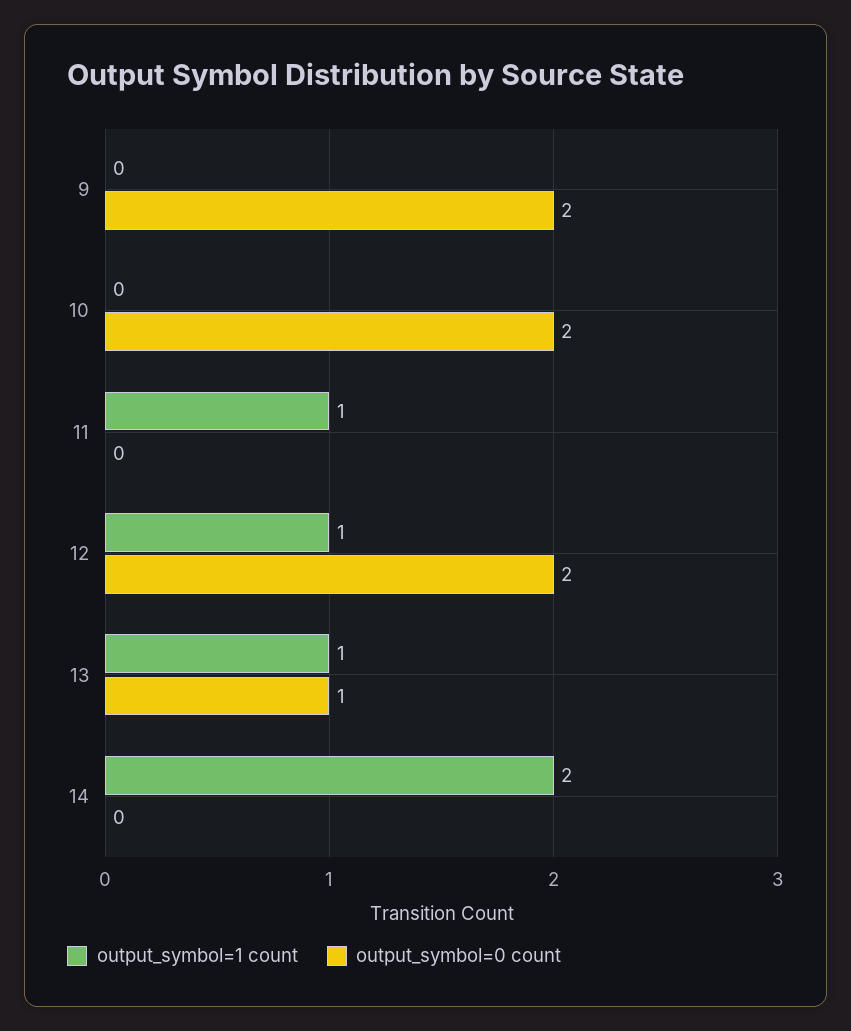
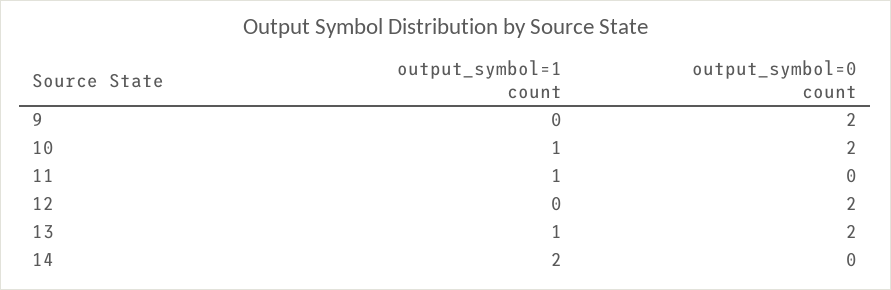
output_symbol=1 count, 10: 0 -> 1
output_symbol=1 count, 12: 1 -> 0
output_symbol=0 count, 13: 1 -> 2

